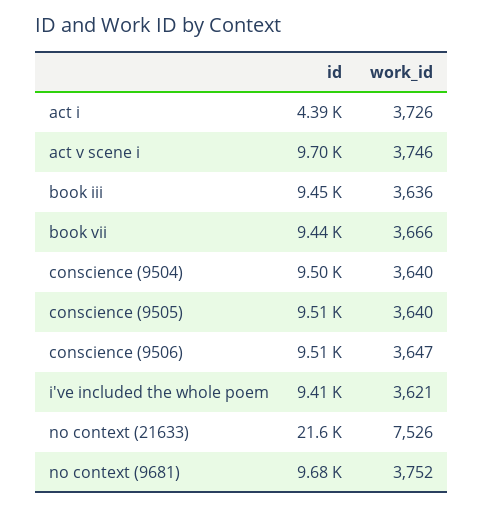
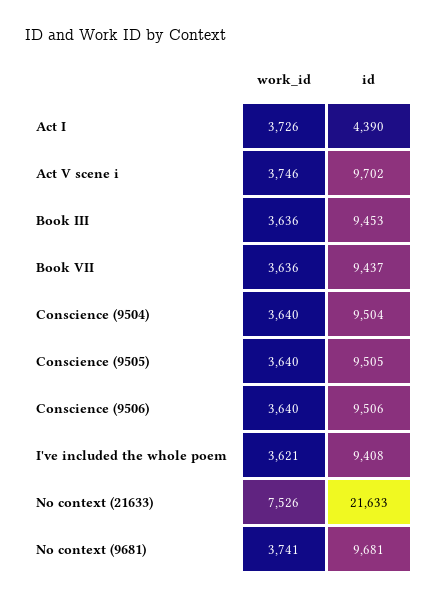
work_id, book vii: 3666 -> 3636
work_id, conscience (9506): 3647 -> 3640
work_id, no context (9681): 3752 -> 3741

